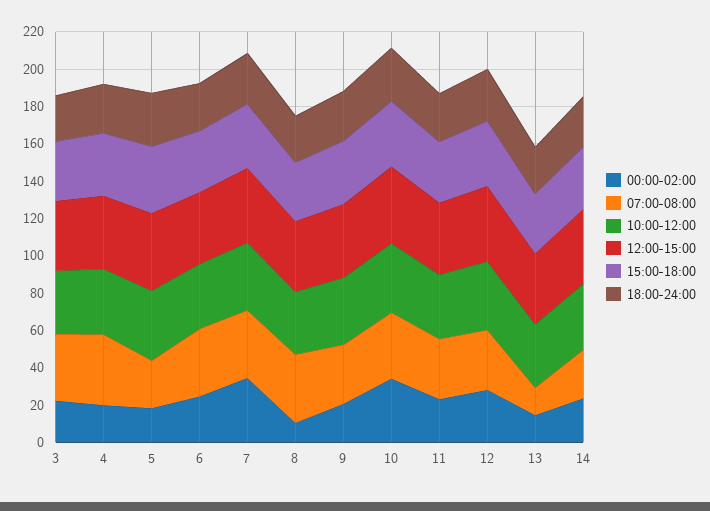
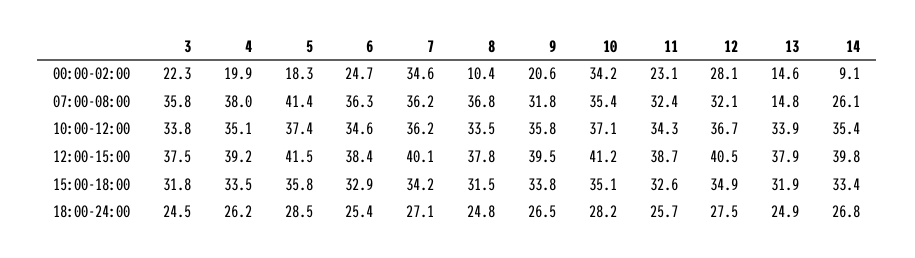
07:00-08:00, 5: 25 -> 41.4
00:00-02:00, 14: 25 -> 9.1

